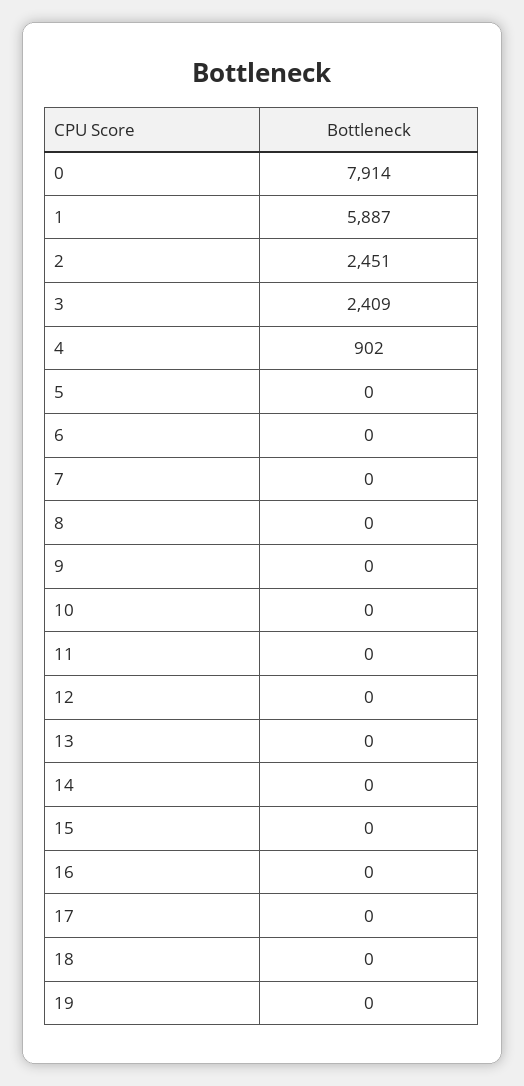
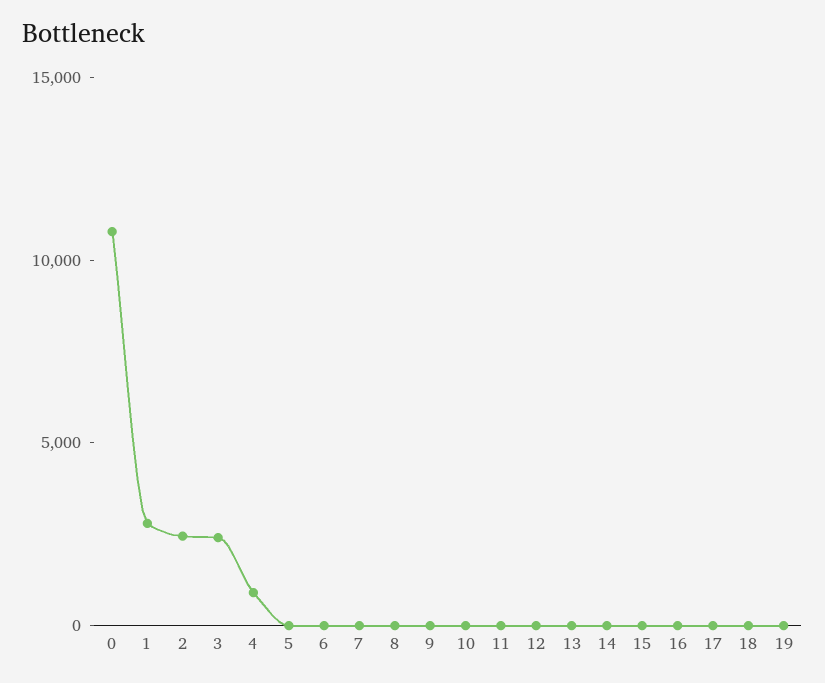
0: 7914 -> 11000
1: 5887 -> 3000

